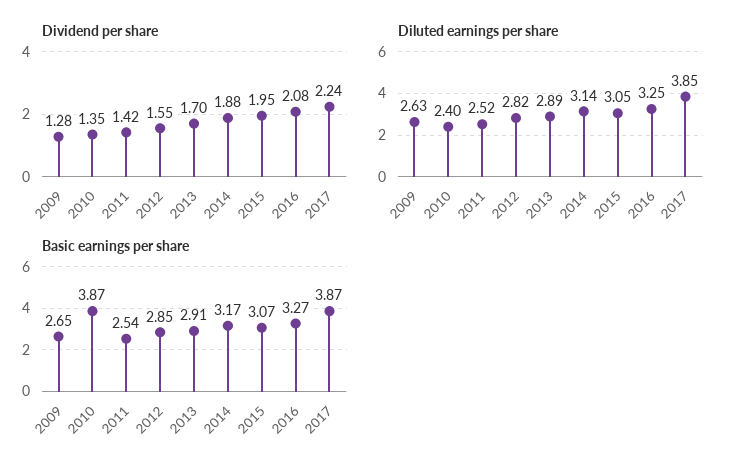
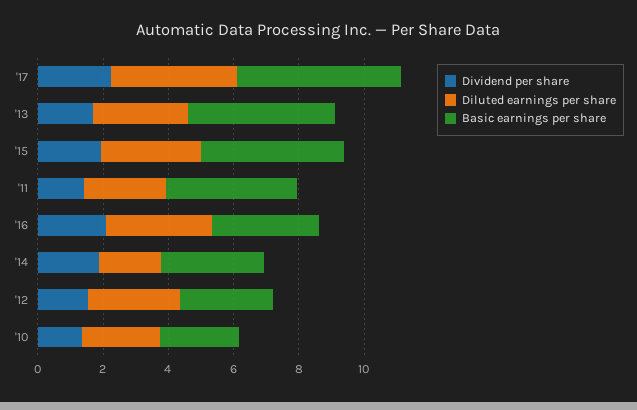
Dividend per share, 2009: 1.28 -> none
Diluted earnings per share, 2009: 2.63 -> none
Diluted earnings per share, 2014: 3.14 -> 2
Basic earnings per share, 2009: 2.65 -> none
Basic earnings per share, 2010: 3.87 -> 2.5
Basic earnings per share, 2011: 2.54 -> 4
Basic earnings per share, 2013: 2.91 -> 4.5
Basic earnings per share, 2015: 3.07 -> 4.5
Basic earnings per share, 2017: 3.87 -> 5

